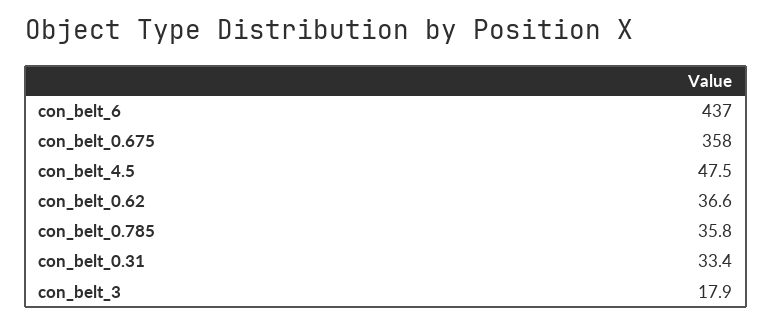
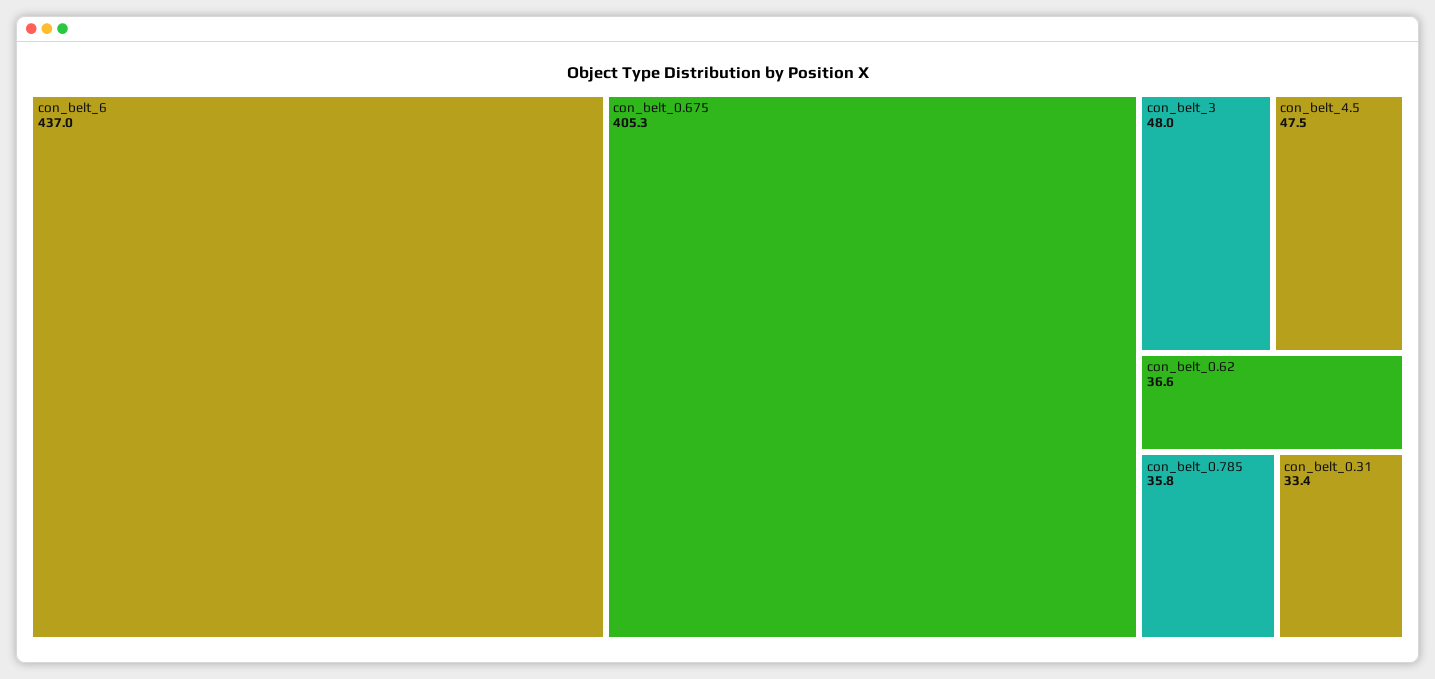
con_belt_0.675: 358 -> 405.3
con_belt_3: 17.9 -> 48

